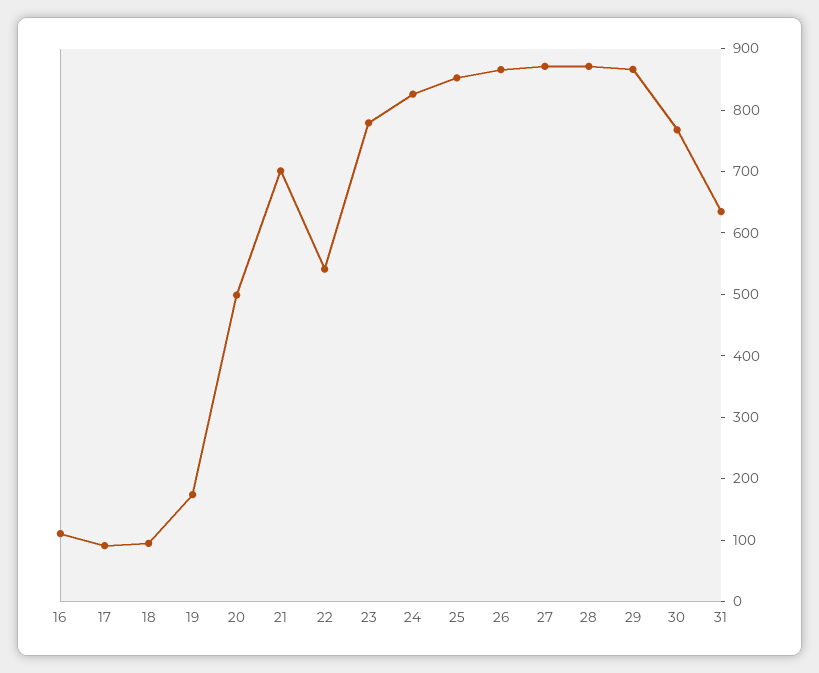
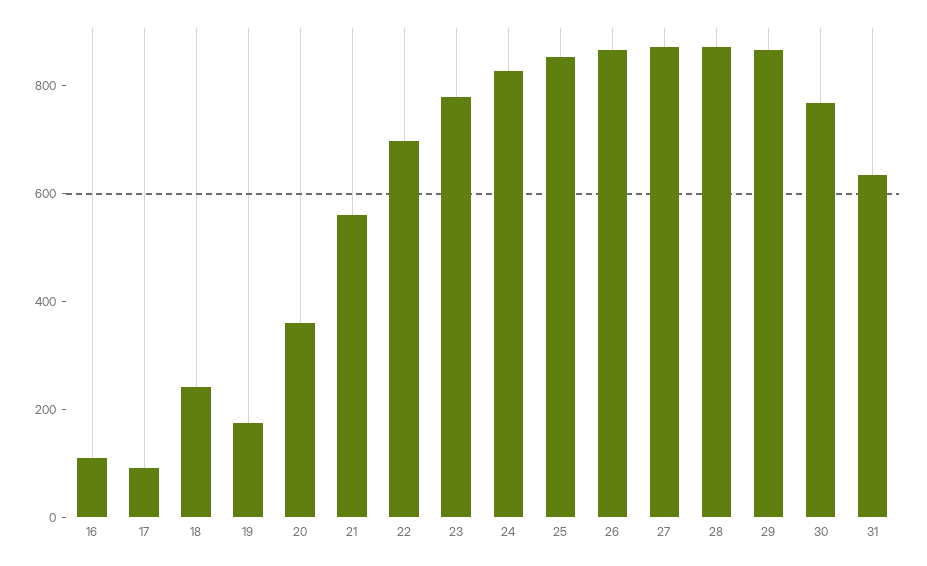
18: 100 -> 250
20: 500 -> 350
21: 700 -> 550
22: 540 -> 700

